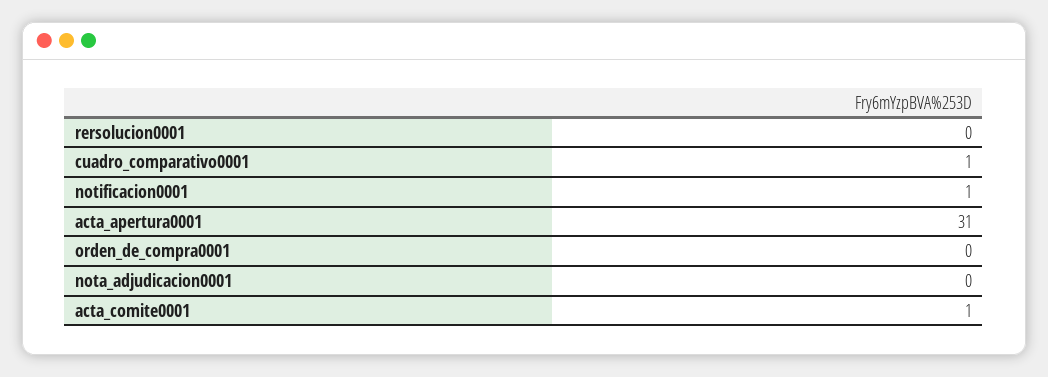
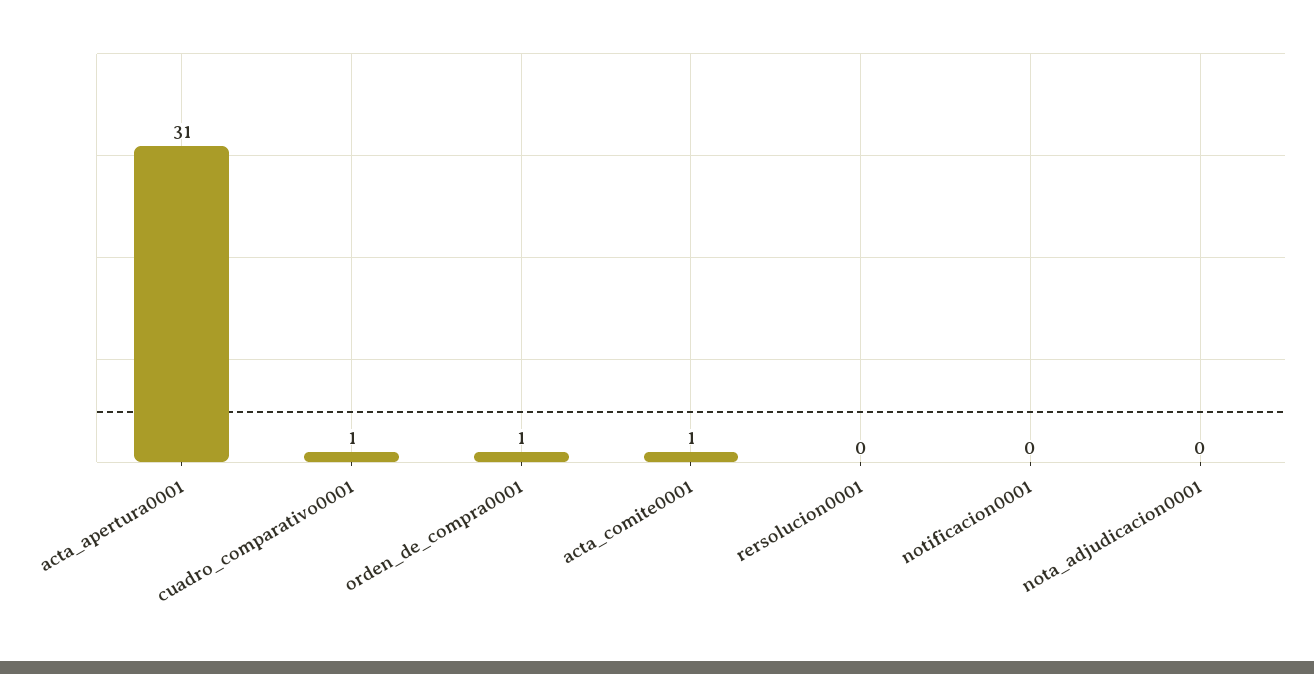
notificacion0001: 1 -> 0
orden_de_compra0001: 0 -> 1

